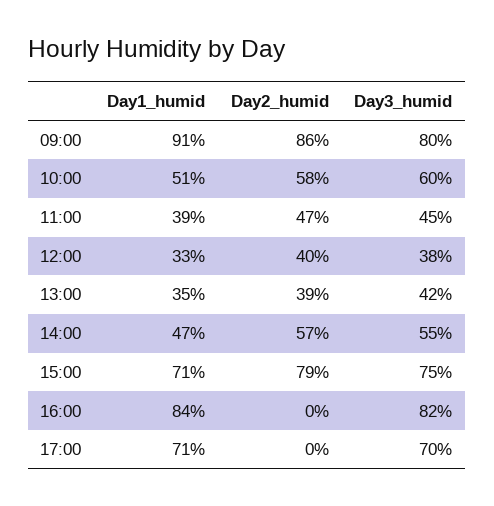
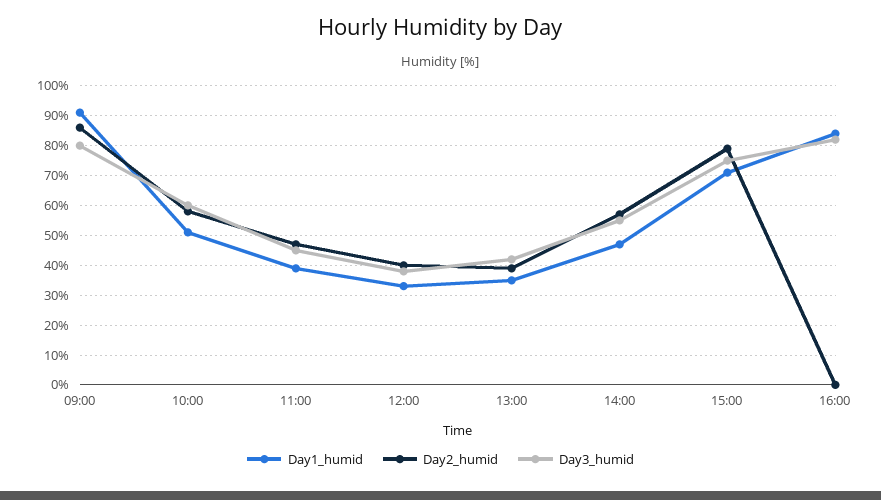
Day1_humid, 17:00: 71 -> none
Day2_humid, 17:00: 0 -> none
Day3_humid, 17:00: 70 -> none

